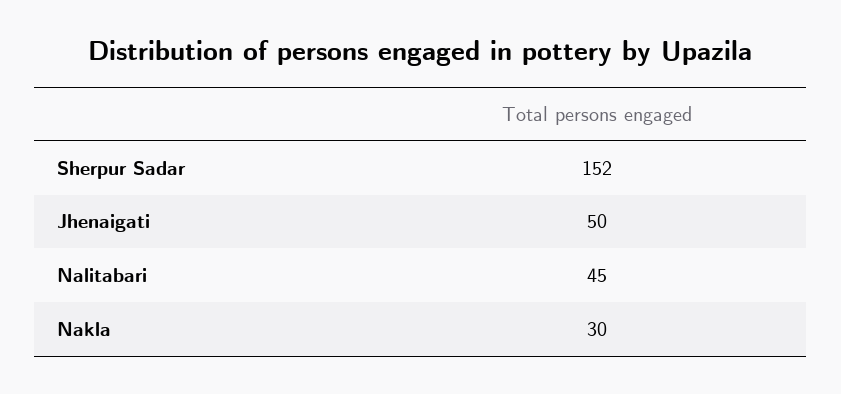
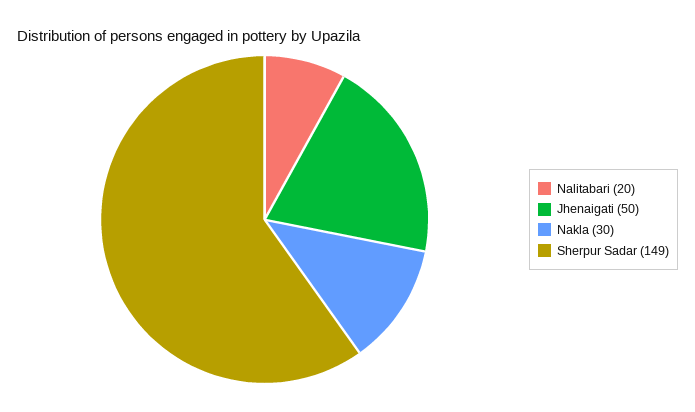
Sherpur Sadar: 152 -> 149
Nalitabari: 45 -> 20

